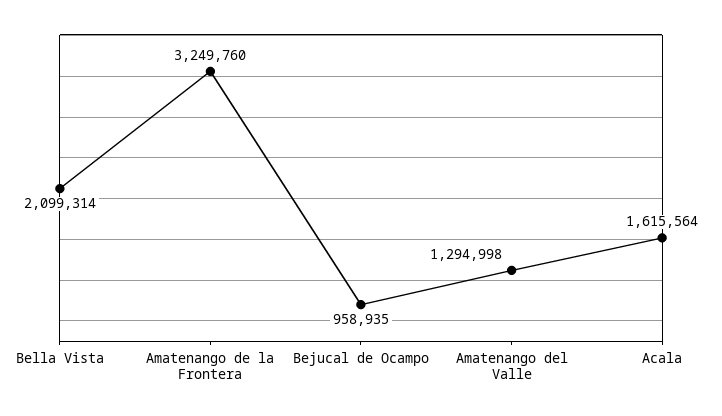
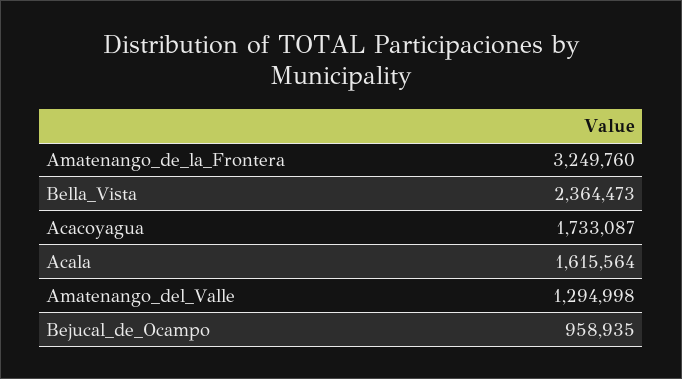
Bella Vista: 2099314 -> 2364473
Acacoyagua: none -> 1733087

